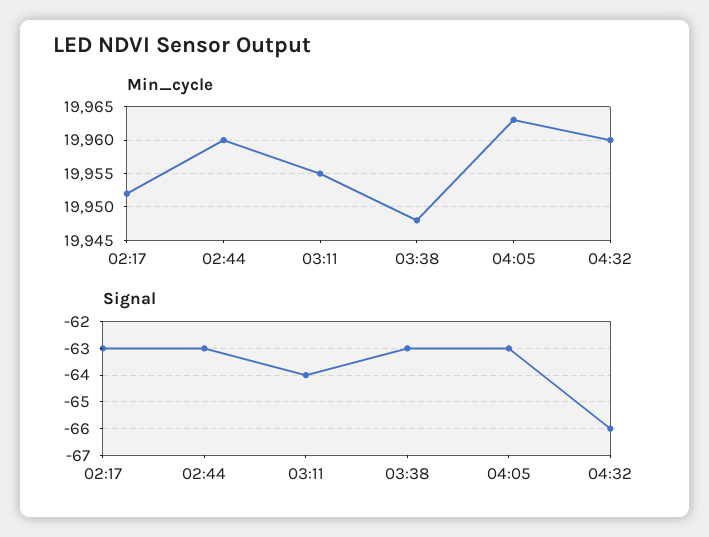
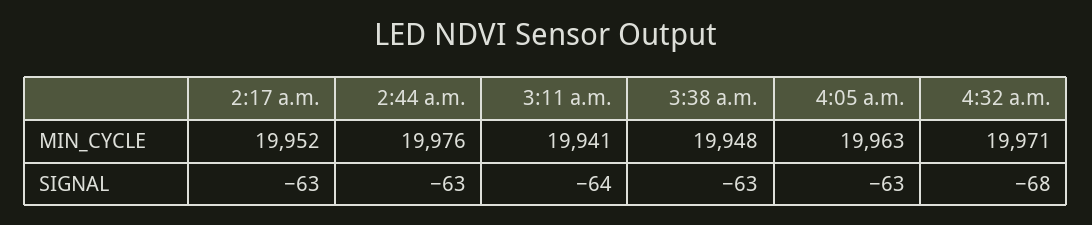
Min_cycle, 02:44: 19960 -> 19976
Min_cycle, 03:11: 19955 -> 19941
Min_cycle, 04:32: 19960 -> 19971
Signal, 04:32: -66 -> -68

